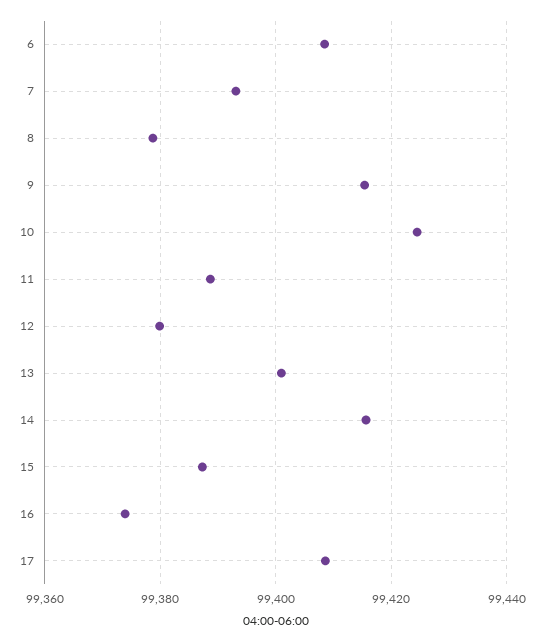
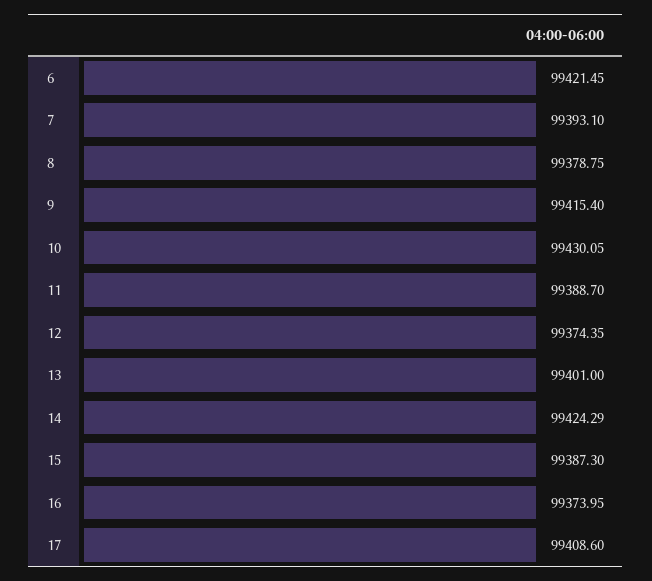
6: 99408 -> 99421.45
10: 99424 -> 99430.05
12: 99380 -> 99374.35
14: 99416 -> 99424.29

